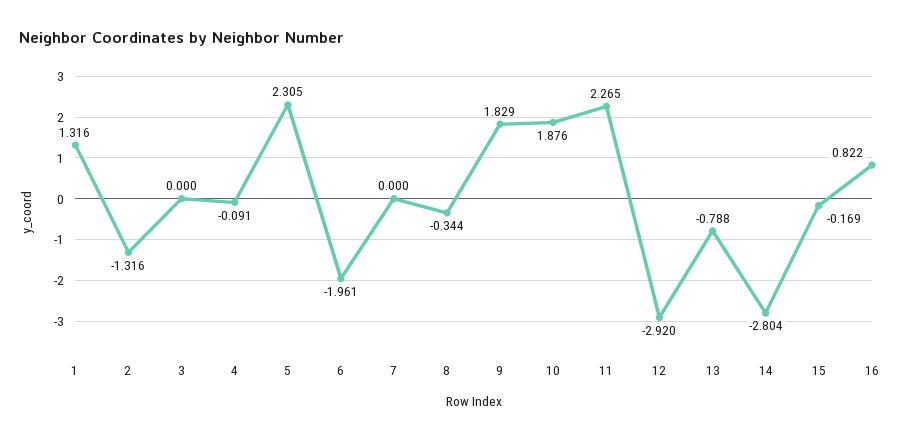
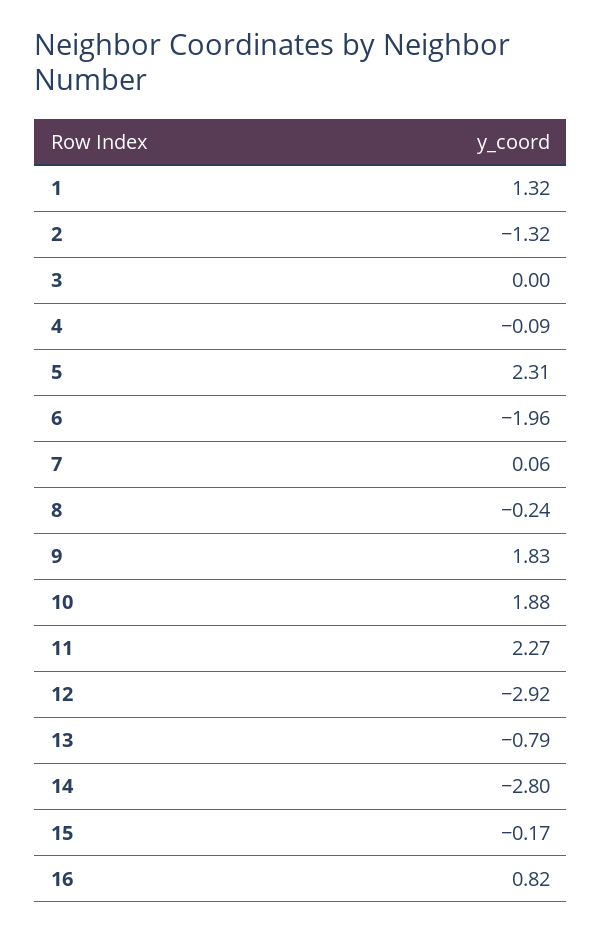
7: 0 -> 0.06
8: -0.344 -> -0.24

